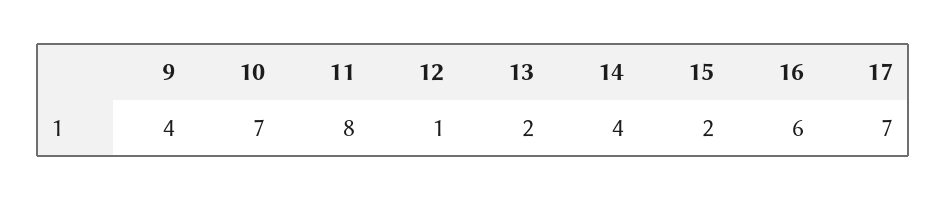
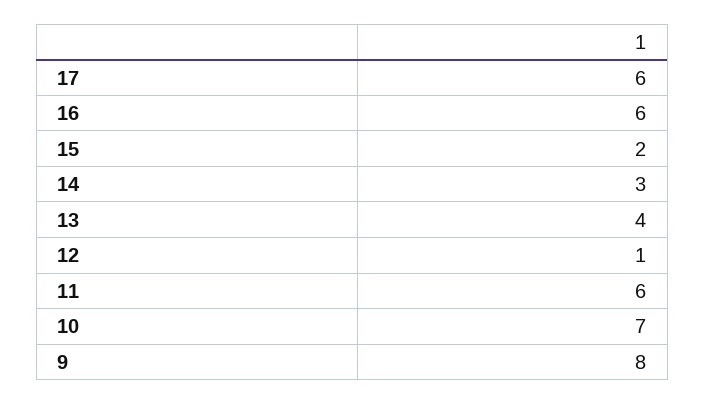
9: 4 -> 8
11: 8 -> 6
13: 2 -> 4
14: 4 -> 3
17: 7 -> 6

